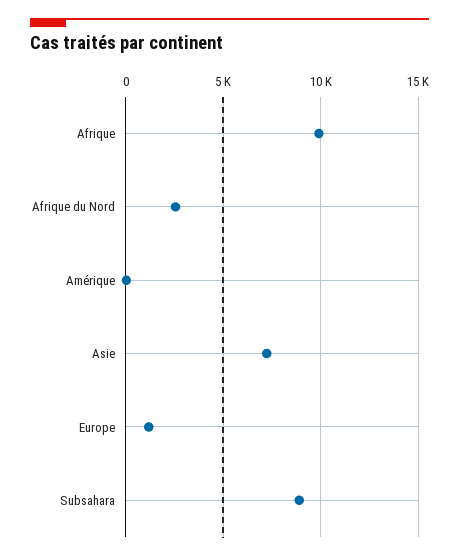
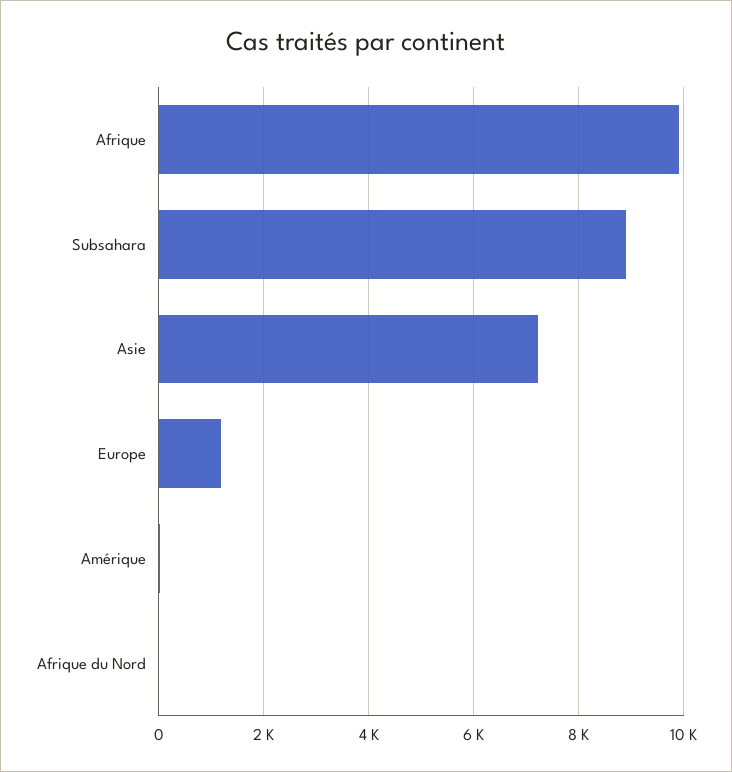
Afrique du Nord: 2500 -> 0

